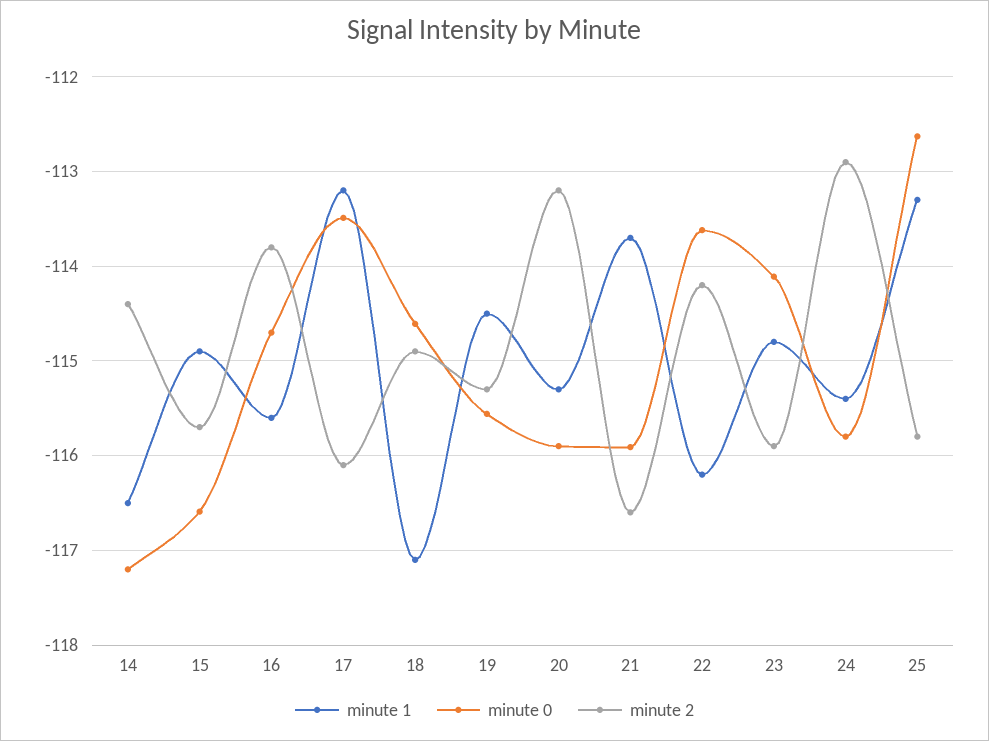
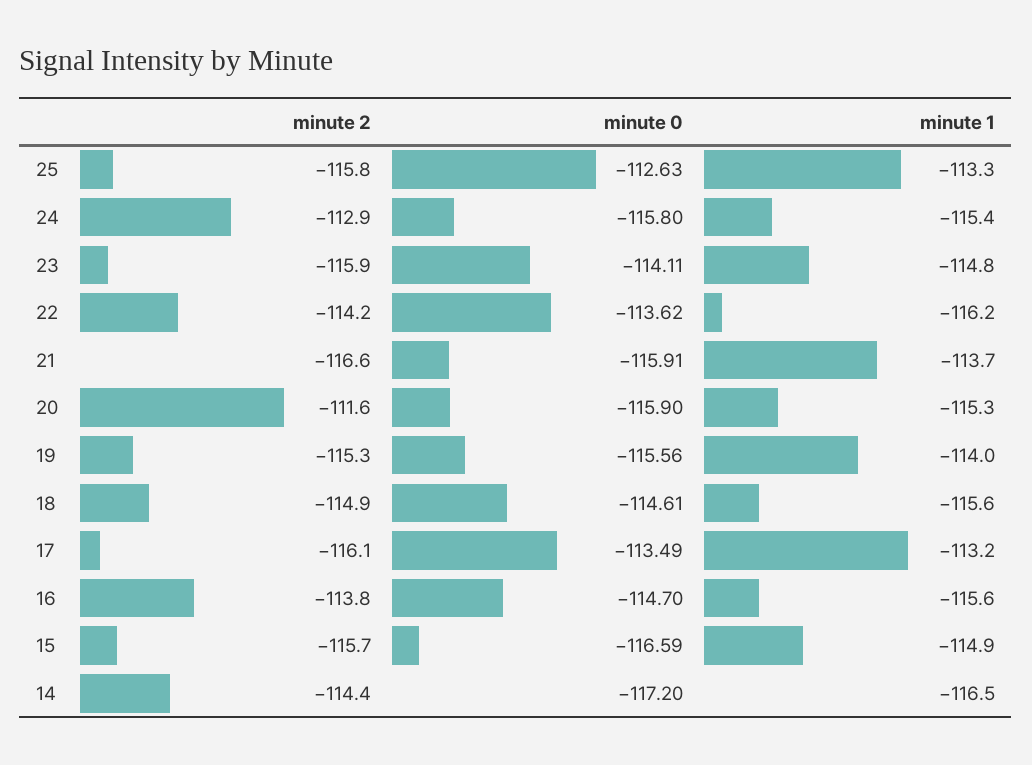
minute 1, 18: -117.1 -> -115.6
minute 1, 19: -114.5 -> -114
minute 2, 20: -113.2 -> -111.6

